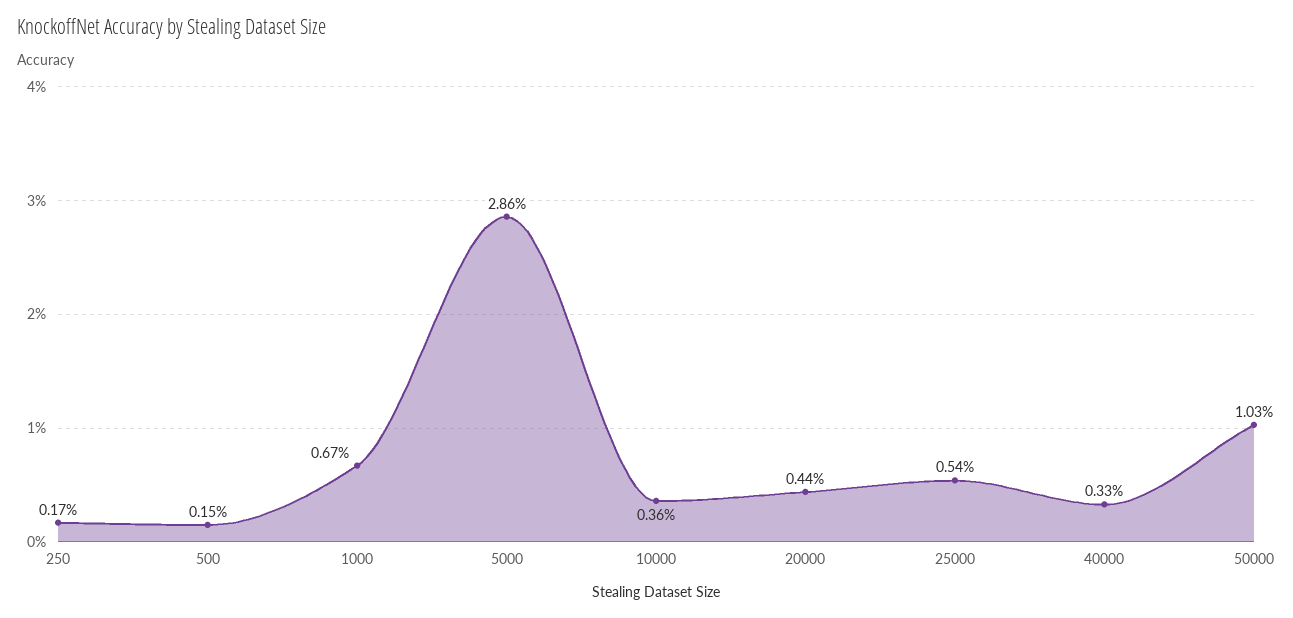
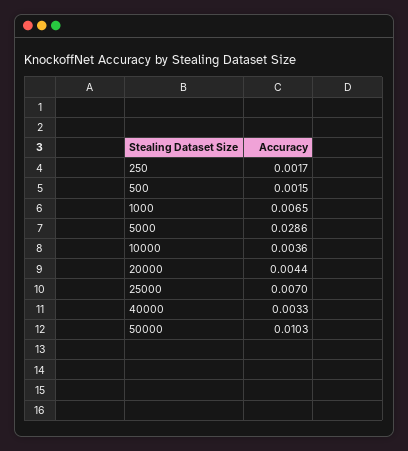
1000: 0.0067 -> 0.0065
25000: 0.0054 -> 0.007

